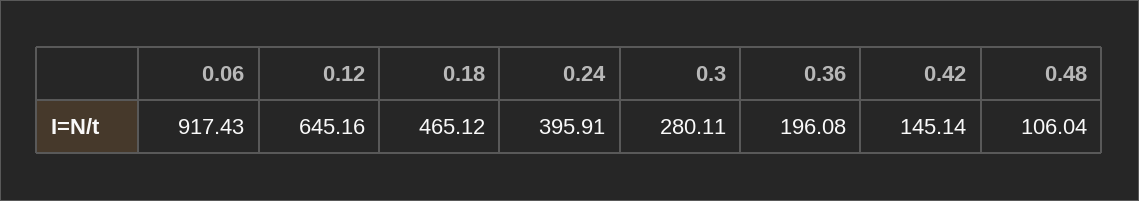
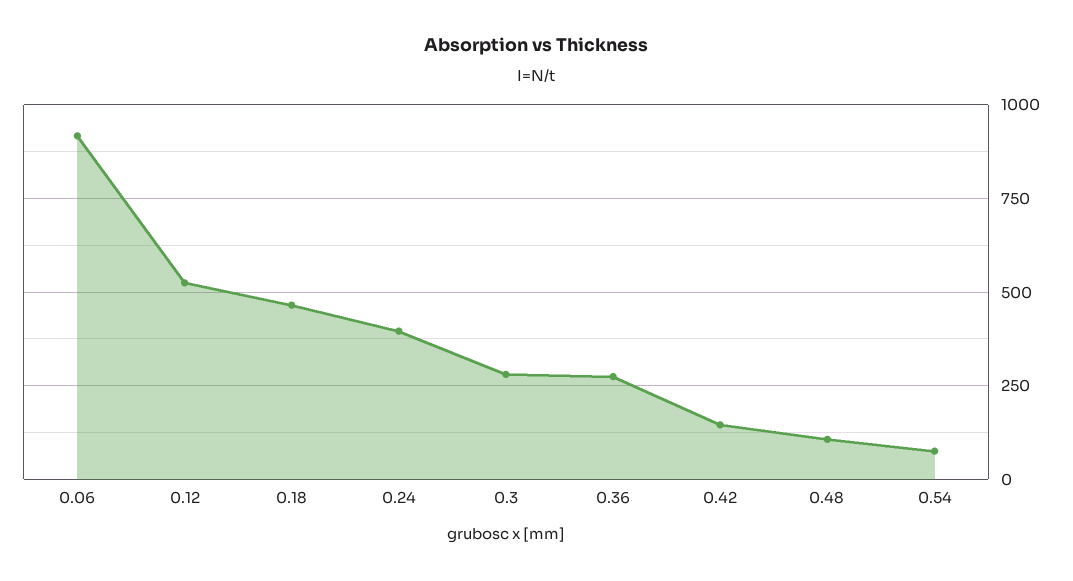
0.12: 645.16 -> 525
0.36: 196.08 -> 275
0.54: none -> 75

